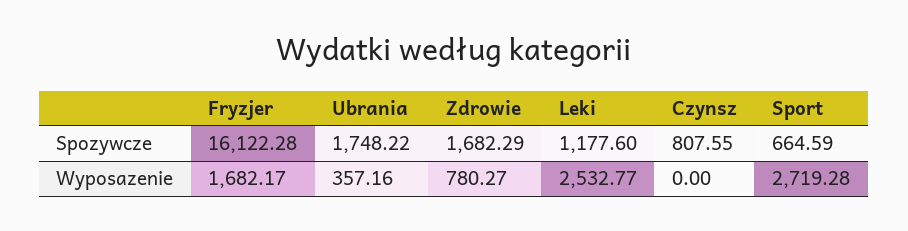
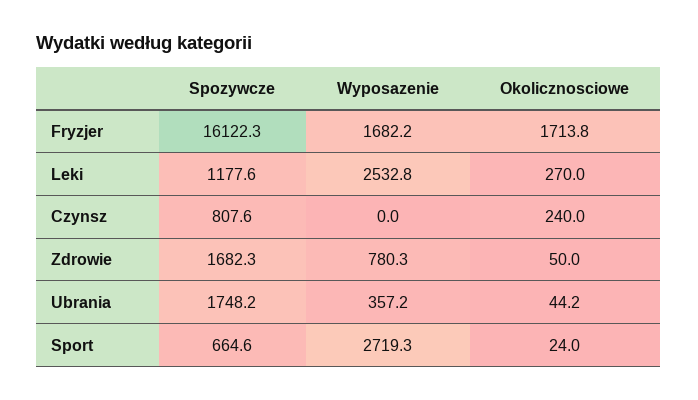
Fryzjer, Okolicznosciowe: none -> 1713.8
Leki, Okolicznosciowe: none -> 270
Czynsz, Okolicznosciowe: none -> 240
Zdrowie, Okolicznosciowe: none -> 50
Ubrania, Okolicznosciowe: none -> 44.2
Sport, Okolicznosciowe: none -> 24

